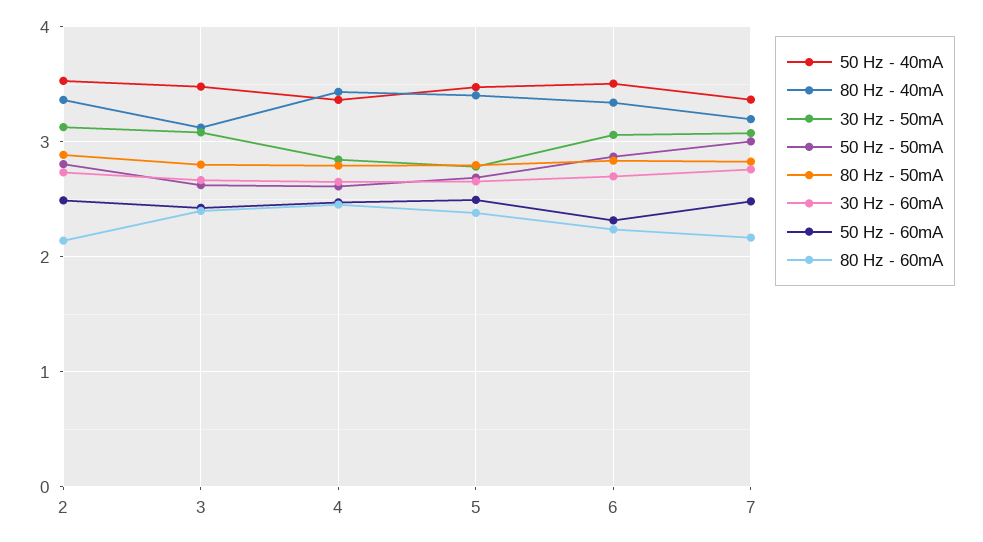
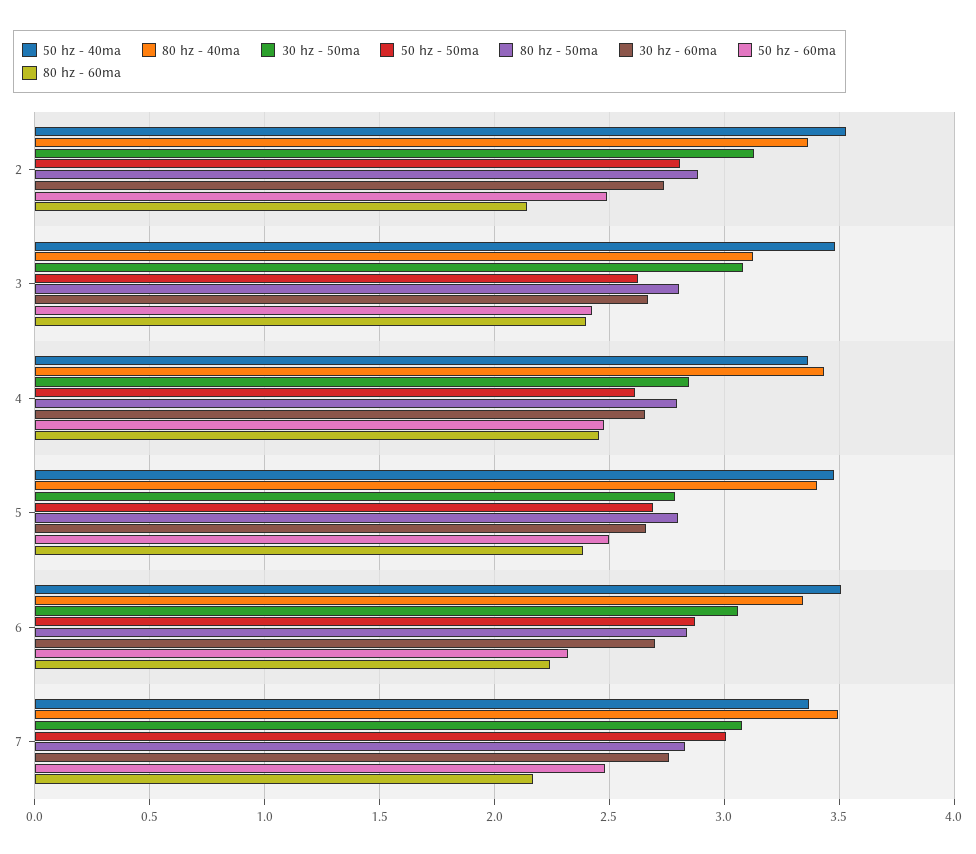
80 Hz - 40mA, 7: 3.2 -> 3.5

